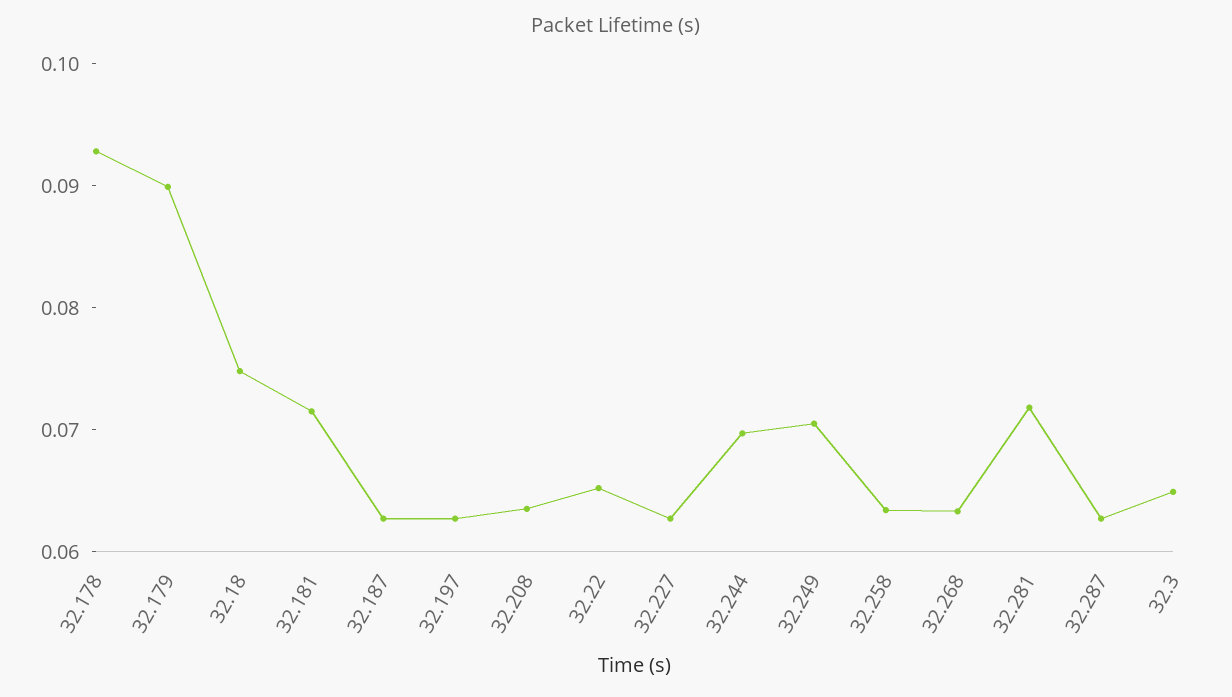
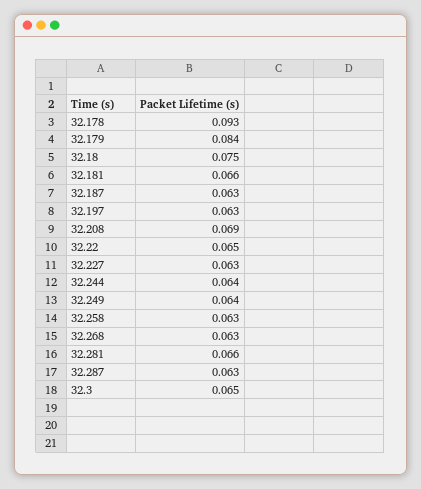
32.179: 0.09 -> 0.084
32.181: 0.072 -> 0.066
32.208: 0.064 -> 0.069
32.244: 0.07 -> 0.064
32.249: 0.07 -> 0.064
32.281: 0.072 -> 0.066

